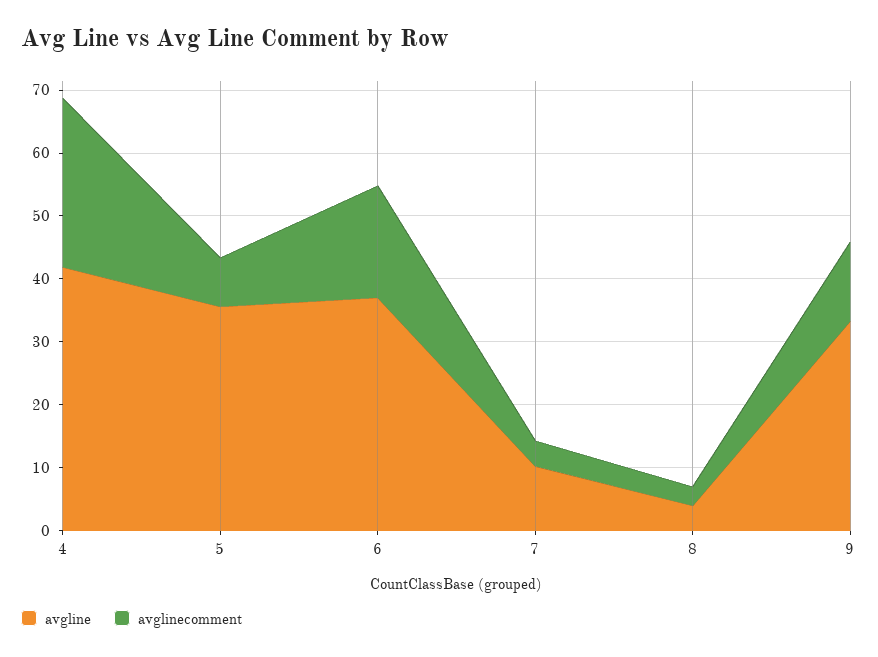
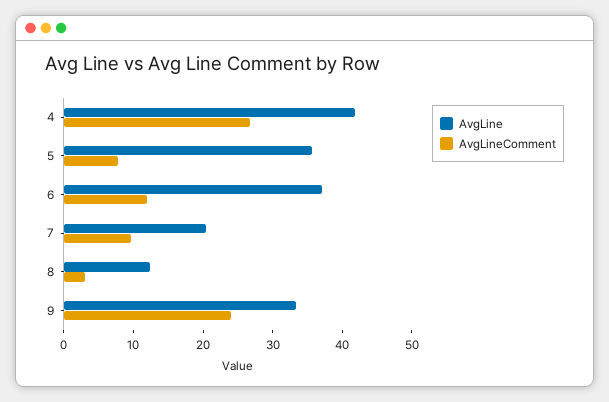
avglinecomment, 6: 18 -> 12
avgline, 7: 10 -> 20
avglinecomment, 7: 4 -> 10
avgline, 8: 4 -> 12
avglinecomment, 9: 12 -> 24

